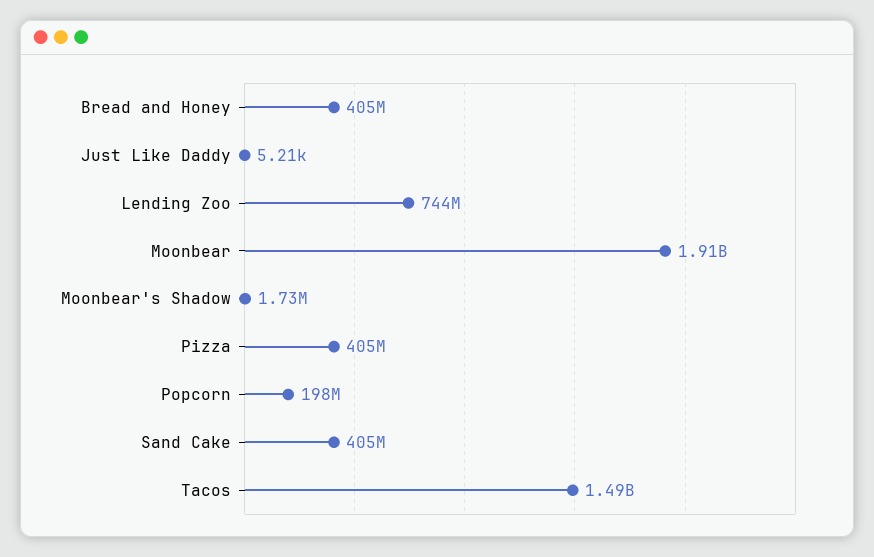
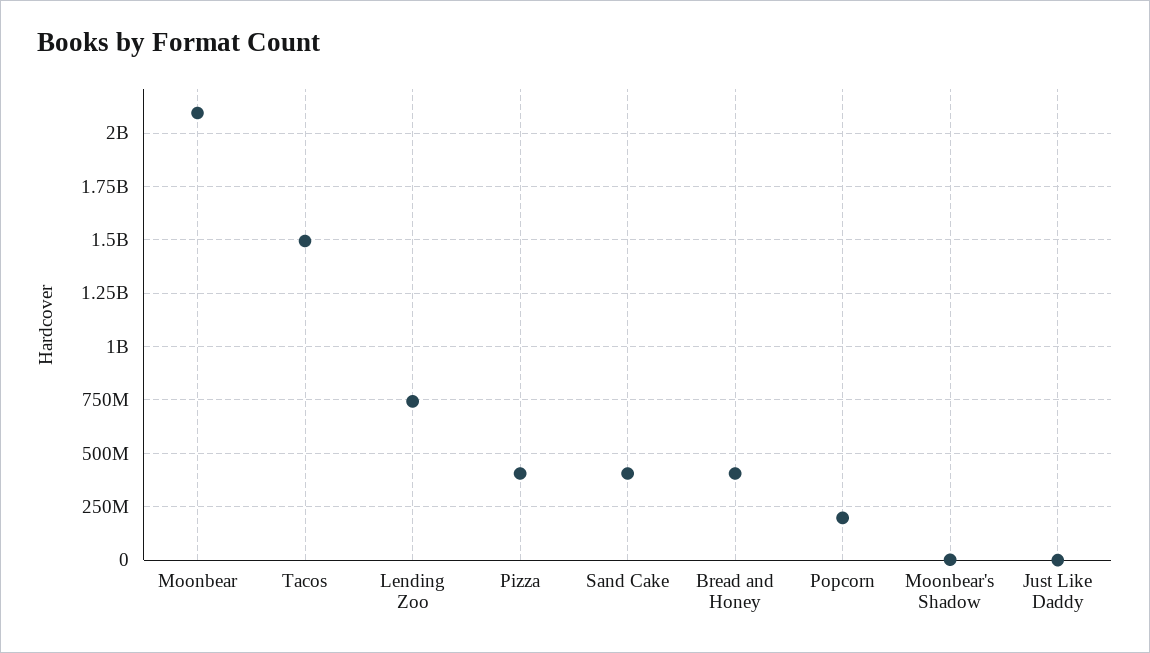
Moonbear: 1910000000 -> 2100000000

